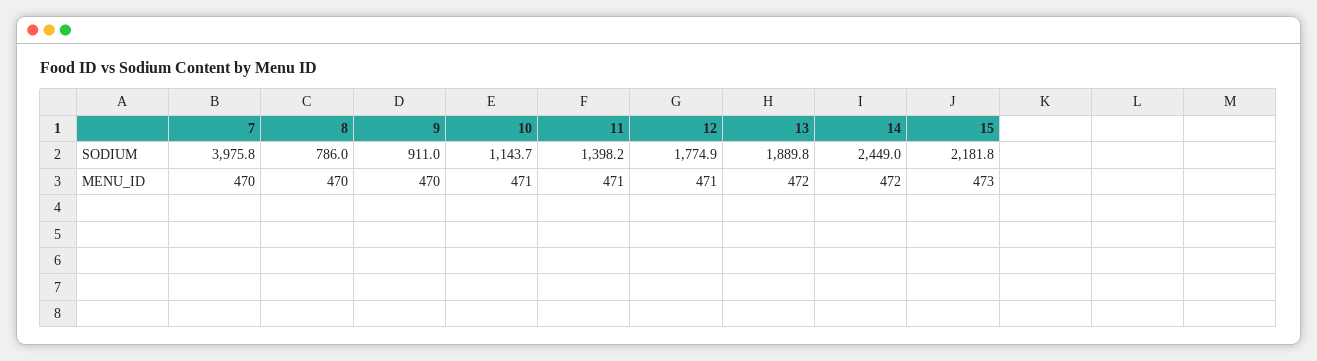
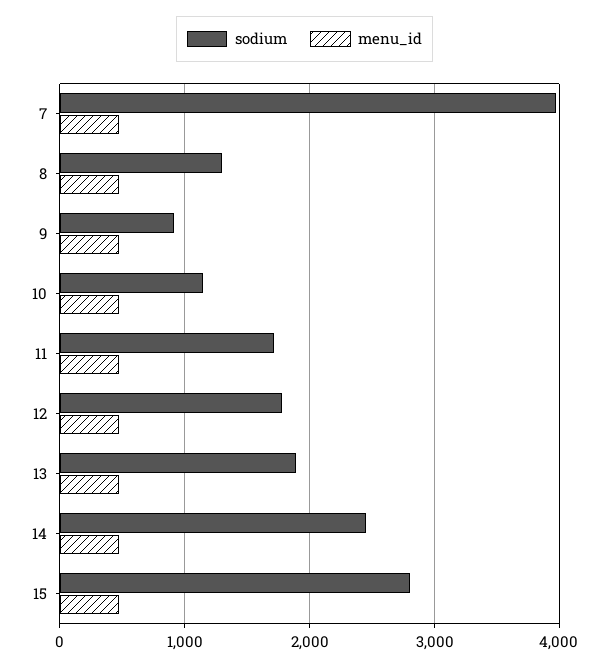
SODIUM, 8: 786 -> 1300
SODIUM, 11: 1398.2 -> 1700
SODIUM, 15: 2181.8 -> 2800

